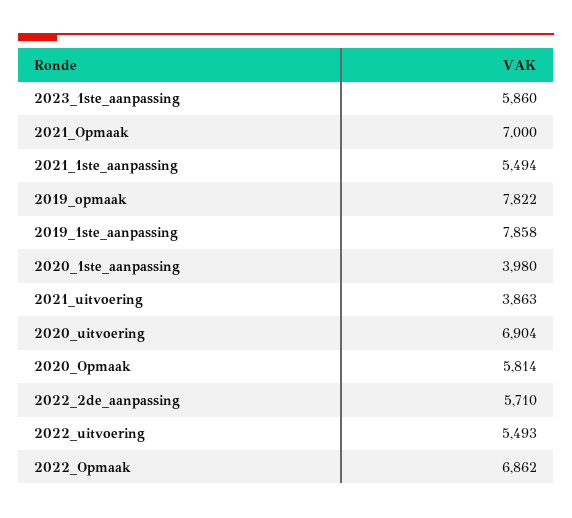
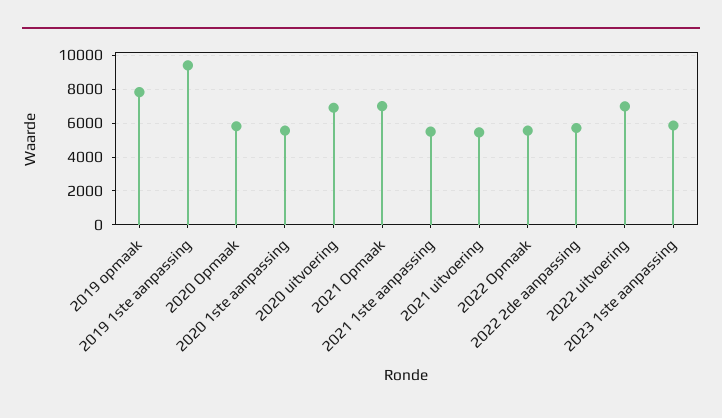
2019_1ste_aanpassing: 7858 -> 9500
2020_1ste_aanpassing: 3980 -> 5500
2021_uitvoering: 3863 -> 5500
2022_uitvoering: 5493 -> 7000
2022_Opmaak: 6862 -> 5500

